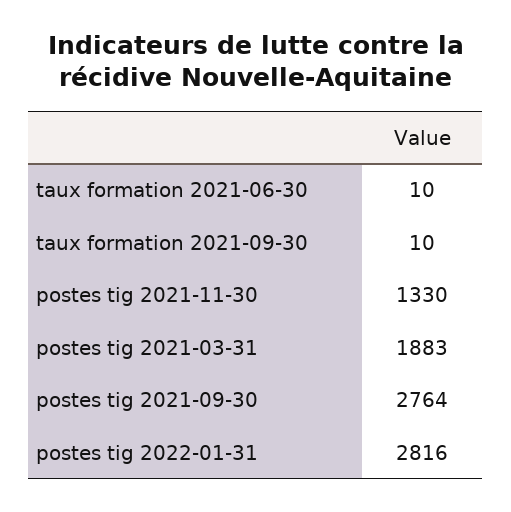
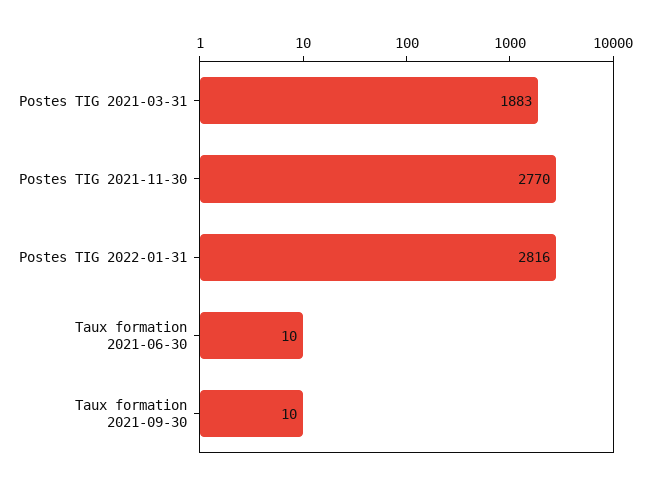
postes tig 2021-11-30: 1330 -> 2770
postes tig 2021-09-30: 2764 -> none

